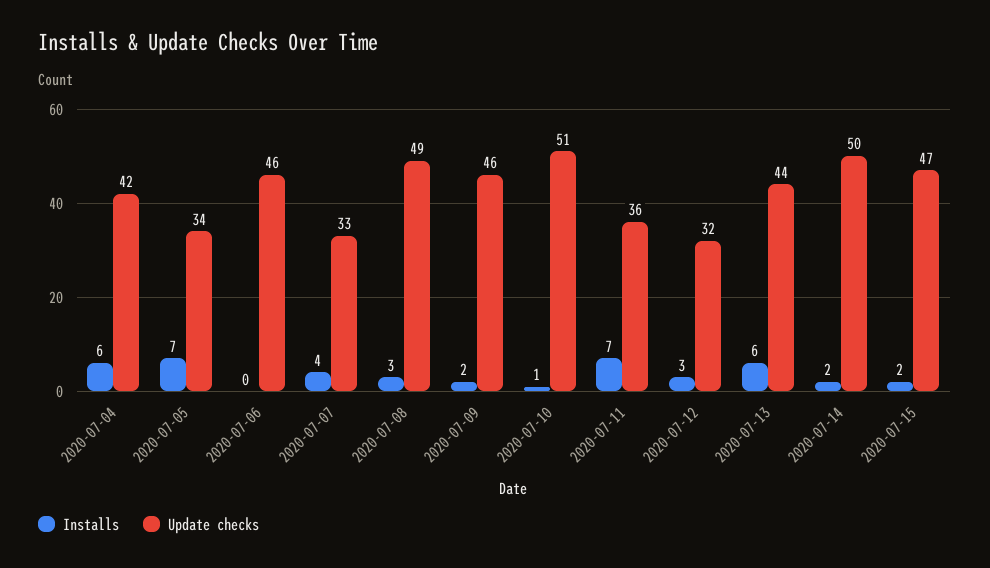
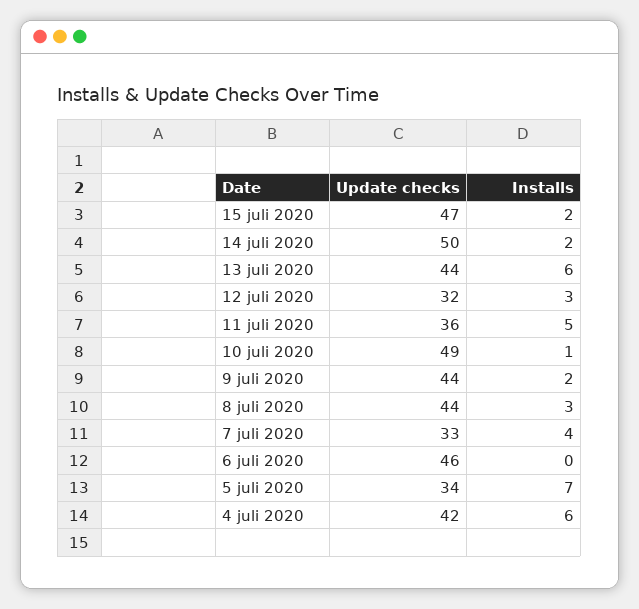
Update checks, 2020-07-08: 49 -> 44
Update checks, 2020-07-09: 46 -> 44
Update checks, 2020-07-10: 51 -> 49
Installs, 2020-07-11: 7 -> 5

